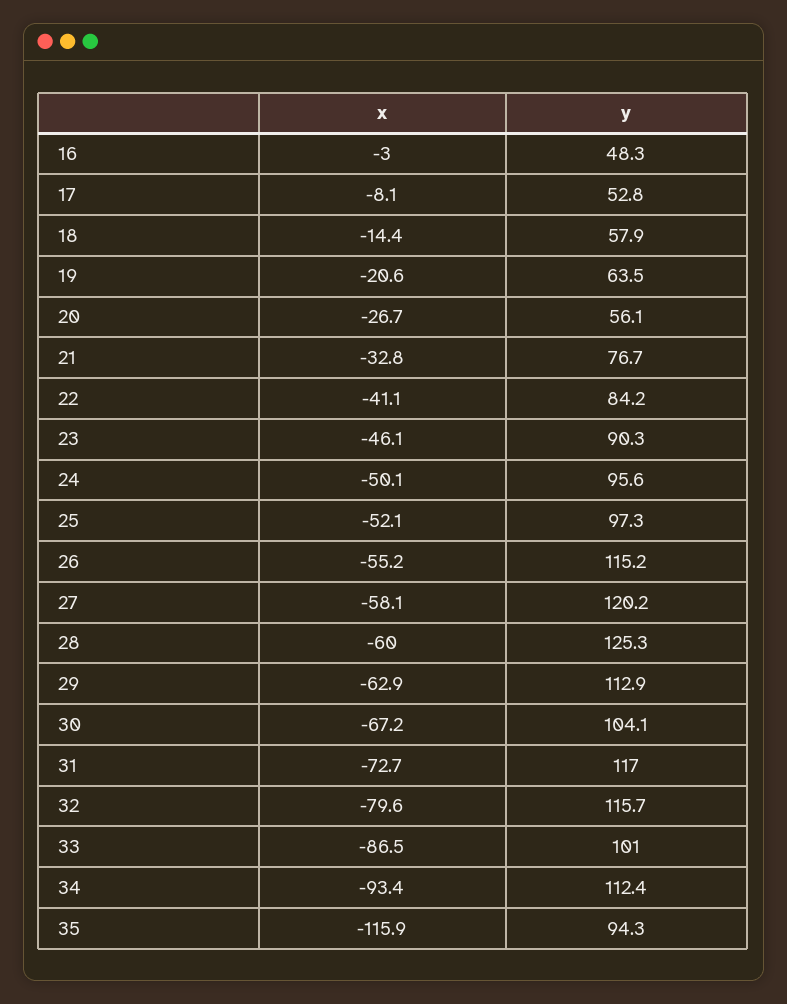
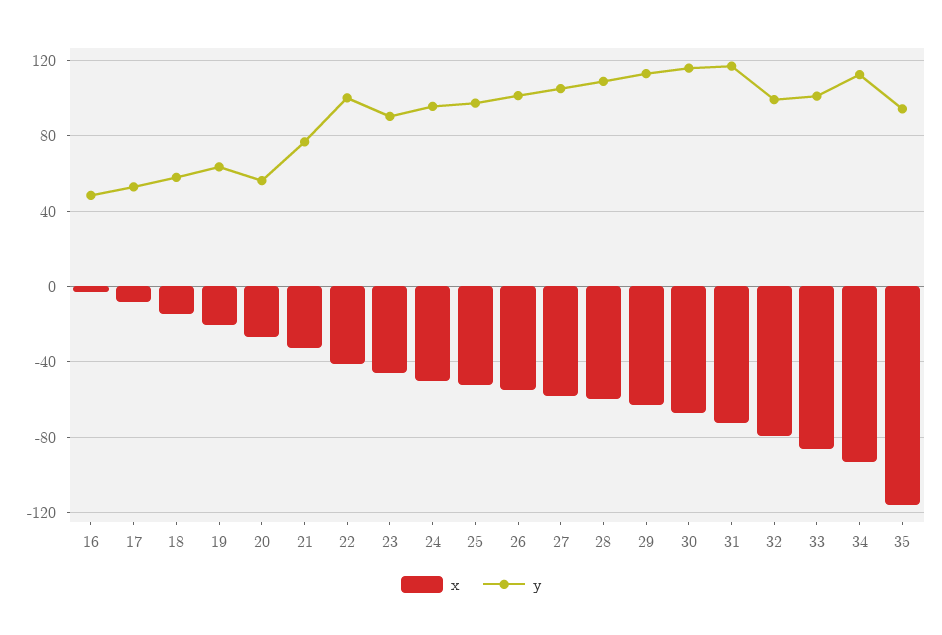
y, 22: 84.2 -> 100
y, 26: 115.2 -> 100
y, 27: 120.2 -> 105
y, 28: 125.3 -> 110
y, 30: 104.1 -> 115
y, 32: 115.7 -> 100

